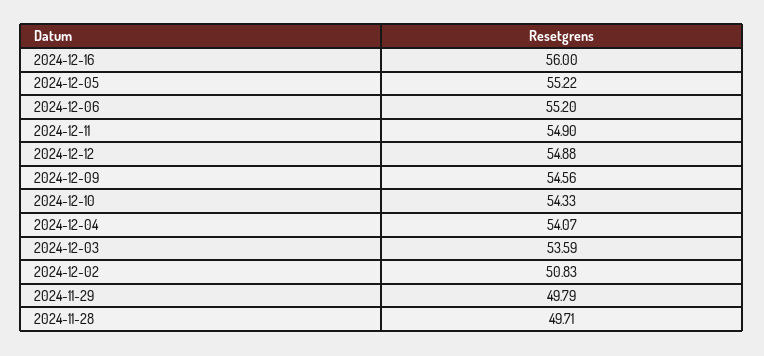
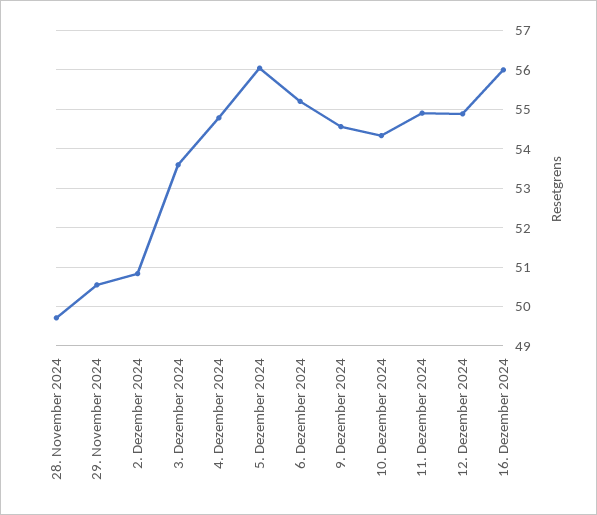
2024-12-05: 55.22 -> 56
2024-12-04: 54.07 -> 54.8
2024-11-29: 49.79 -> 50.6

